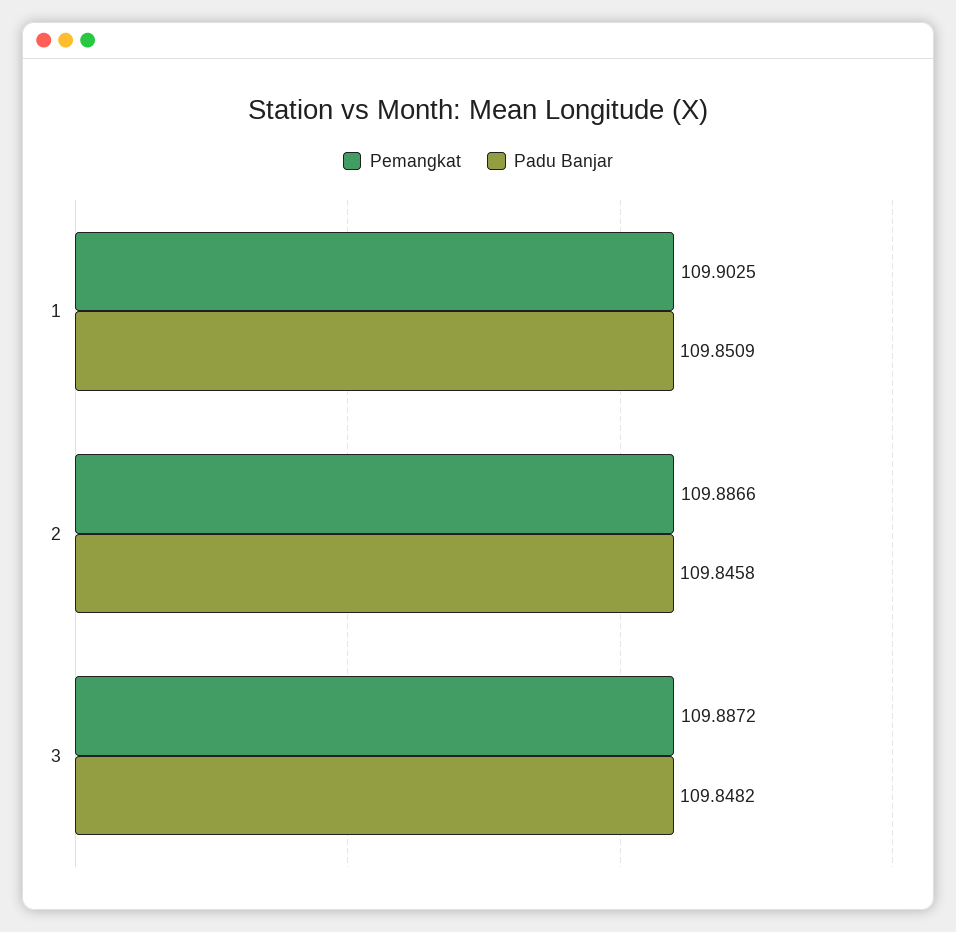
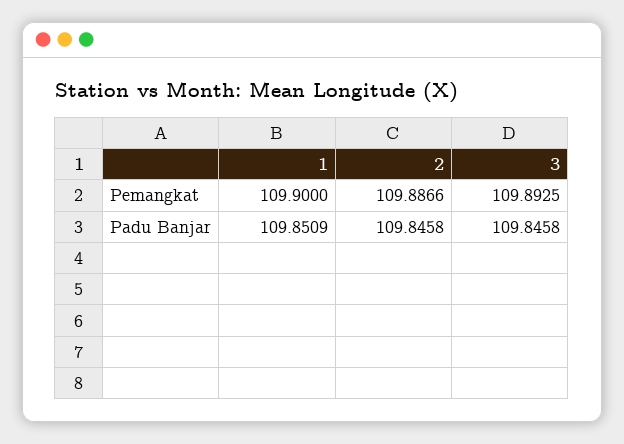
Pemangkat, 1: 109.9025 -> 109.9
Pemangkat, 3: 109.8872 -> 109.8925
Padu Banjar, 3: 109.8482 -> 109.8458

